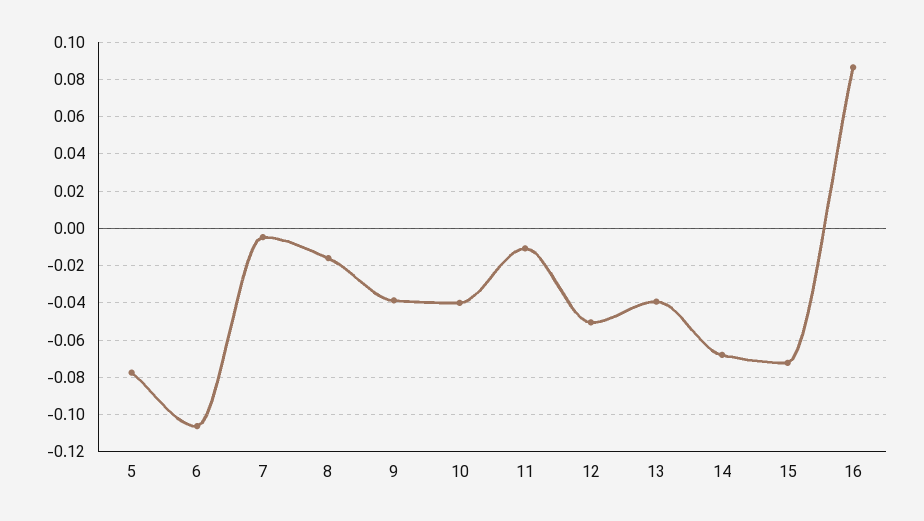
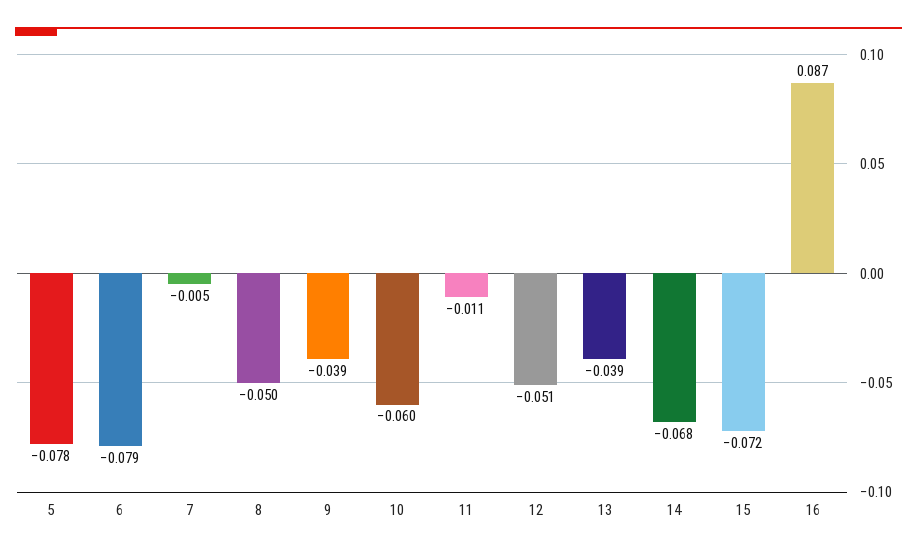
6: -0.105 -> -0.079
8: -0.015 -> -0.05
10: -0.04 -> -0.06

